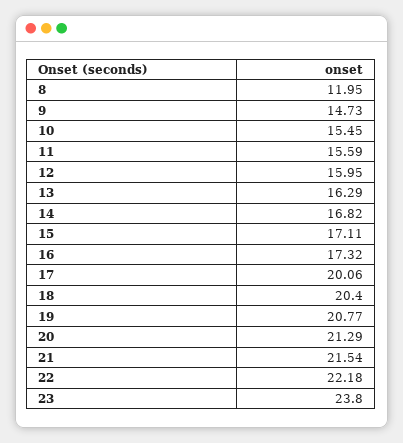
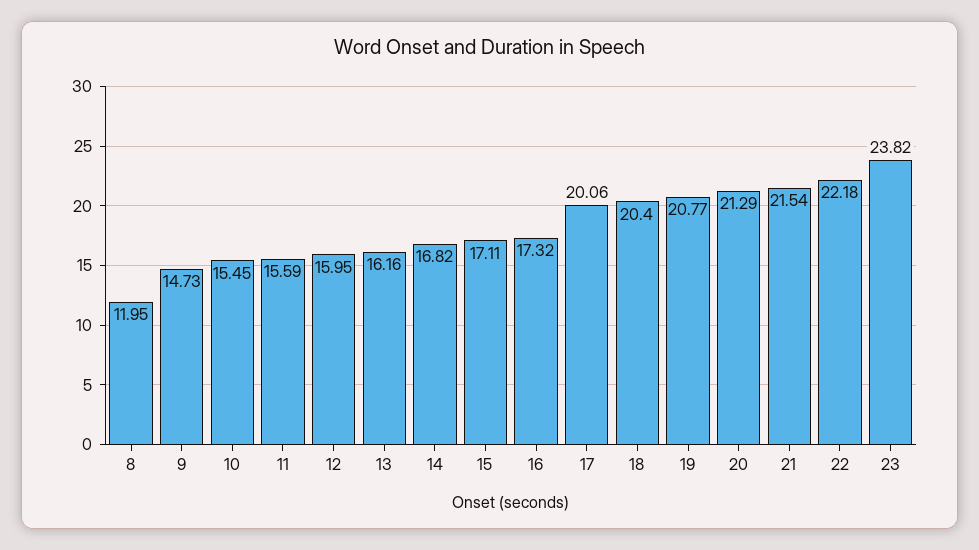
13: 16.29 -> 16.16
23: 23.8 -> 23.82

